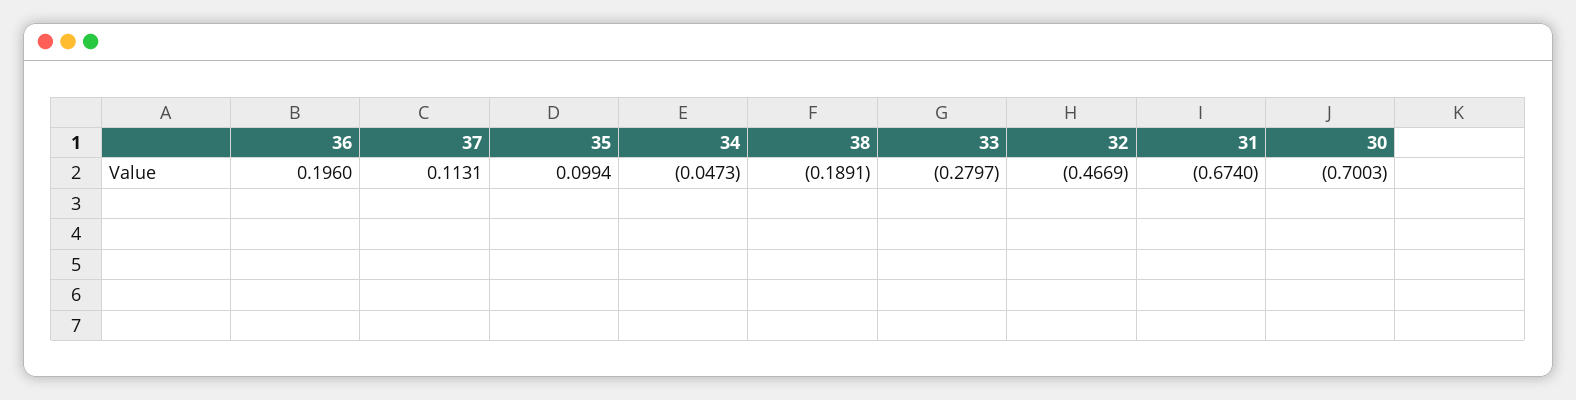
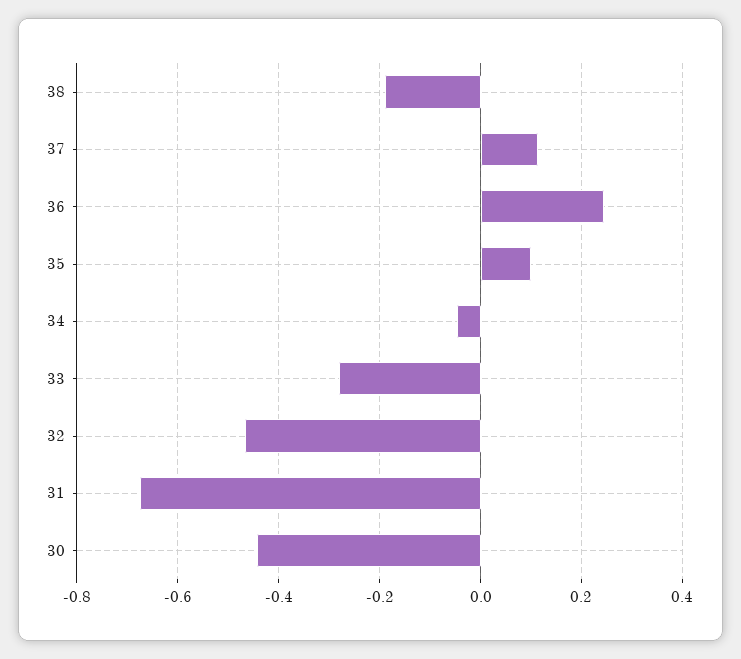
36: 0.196 -> 0.24
30: -0.7003 -> -0.44

